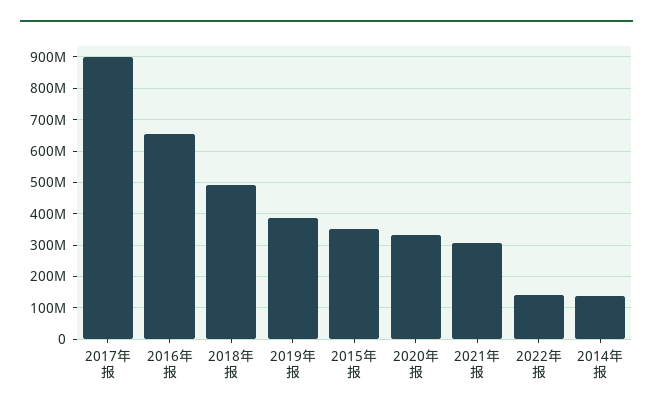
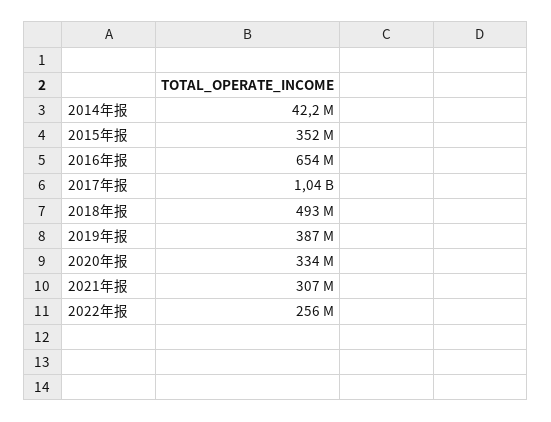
2017年报: 900000000 -> 1040000000
2022年报: 140000000 -> 256000000
2014年报: 140000000 -> 42200000

